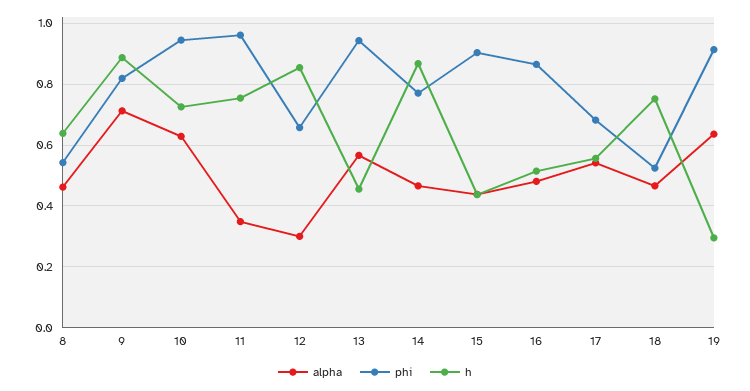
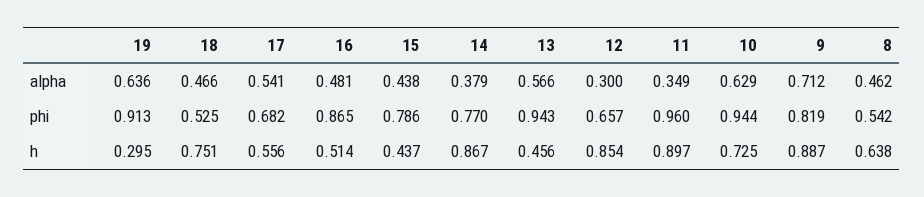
h, 11: 0.76 -> 0.897
alpha, 14: 0.46 -> 0.379
phi, 15: 0.9 -> 0.786

